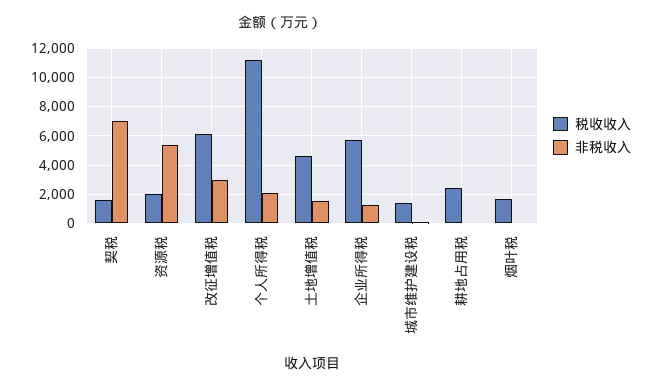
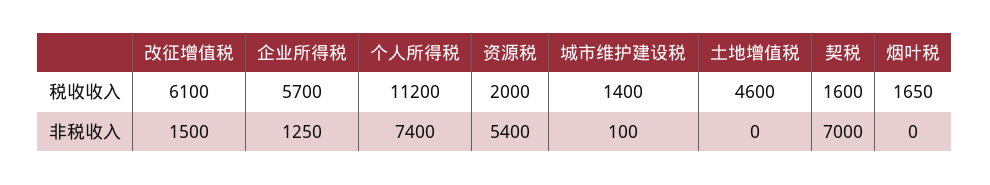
非税收入, 改征增值税: 3000 -> 1500
非税收入, 个人所得税: 2000 -> 7400
非税收入, 土地增值税: 1500 -> 0
税收收入, 耕地占用税: 2500 -> none
非税收入, 耕地占用税: 0 -> none

